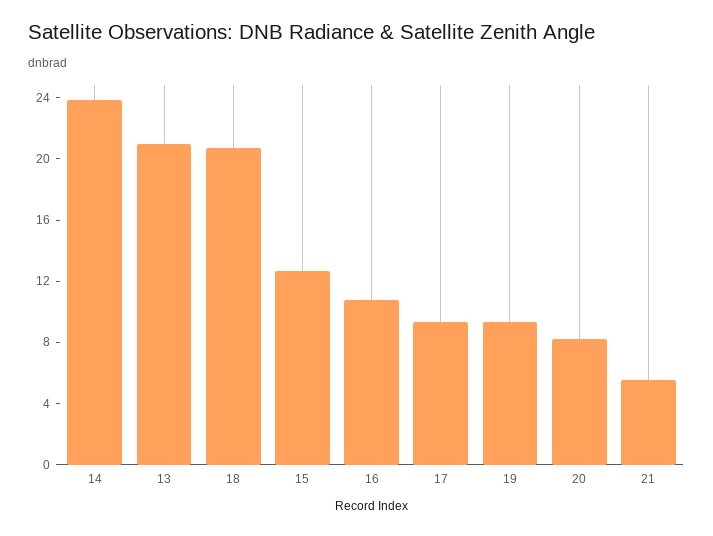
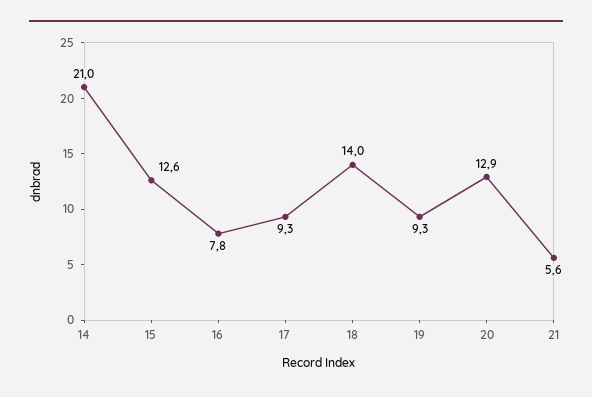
14: 24 -> 21
13: 21 -> none
18: 21 -> 14
16: 11 -> 7.8
20: 8 -> 12.9

